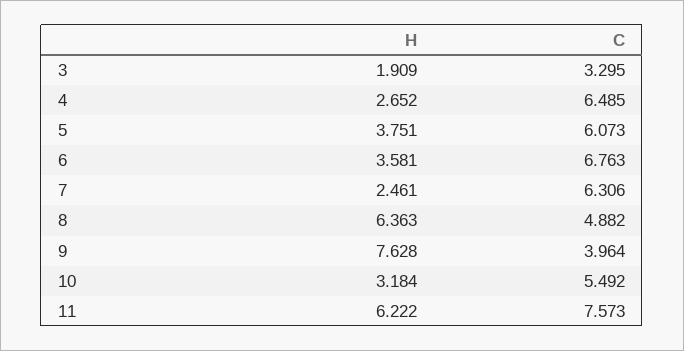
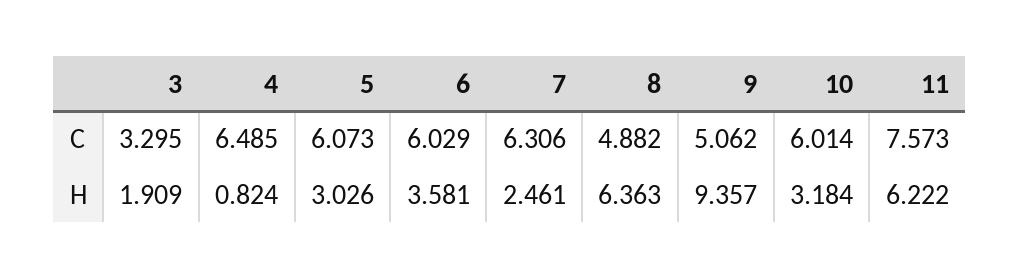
H, 4: 2.652 -> 0.824
H, 5: 3.751 -> 3.026
C, 6: 6.763 -> 6.029
H, 9: 7.628 -> 9.357
C, 9: 3.964 -> 5.062
C, 10: 5.492 -> 6.014

